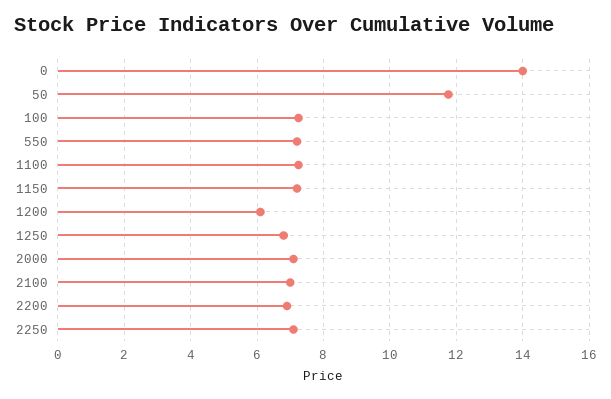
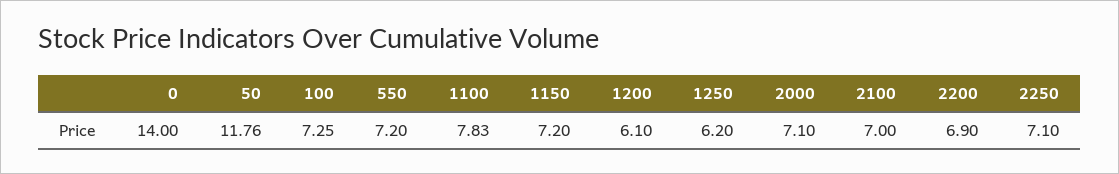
1100: 7.2 -> 7.83
1250: 6.8 -> 6.2

